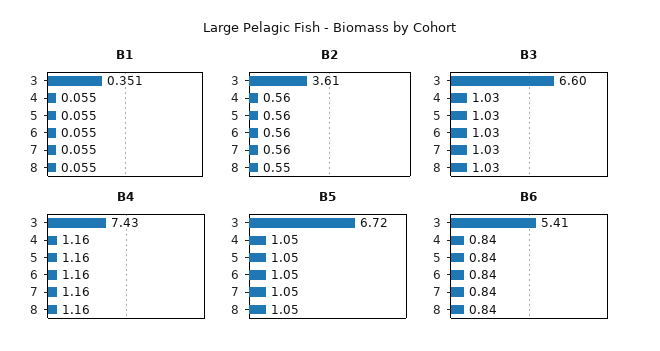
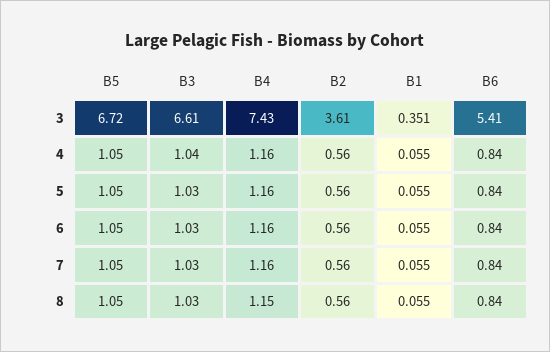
B2, 8: 0.55 -> 0.56
B3, 3: 6.6 -> 6.61
B3, 4: 1.03 -> 1.04
B4, 8: 1.16 -> 1.15

